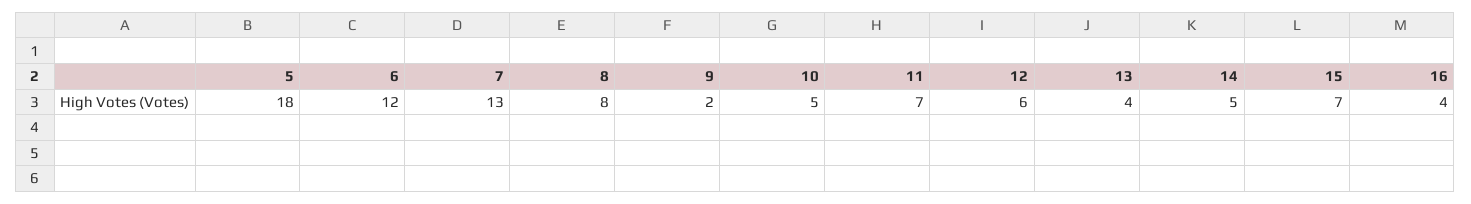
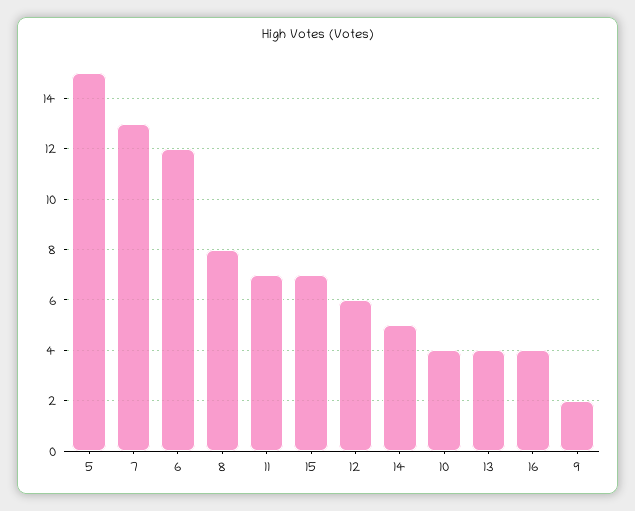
5: 18 -> 15
10: 5 -> 4

